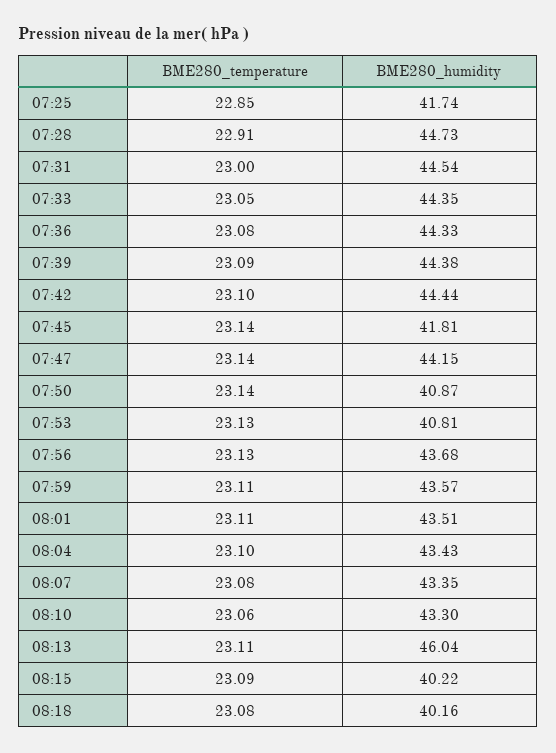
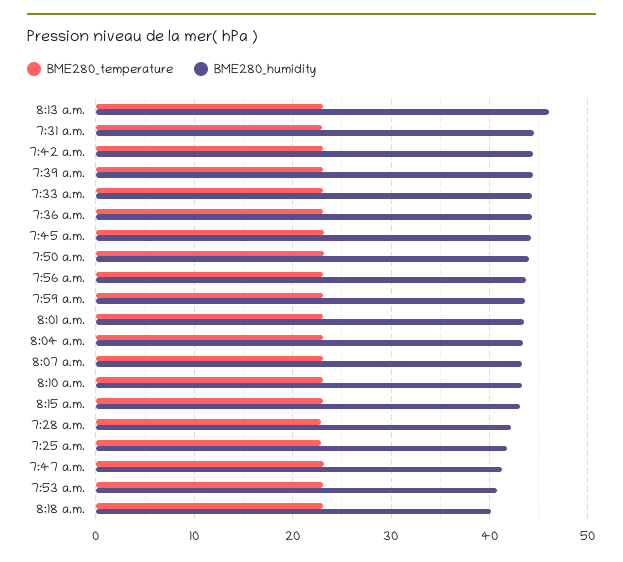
BME280_humidity, 07:28: 44.73 -> 42
BME280_humidity, 07:45: 41.81 -> 44
BME280_humidity, 07:47: 44.15 -> 41
BME280_humidity, 07:50: 40.87 -> 44
BME280_humidity, 08:15: 40.22 -> 43

